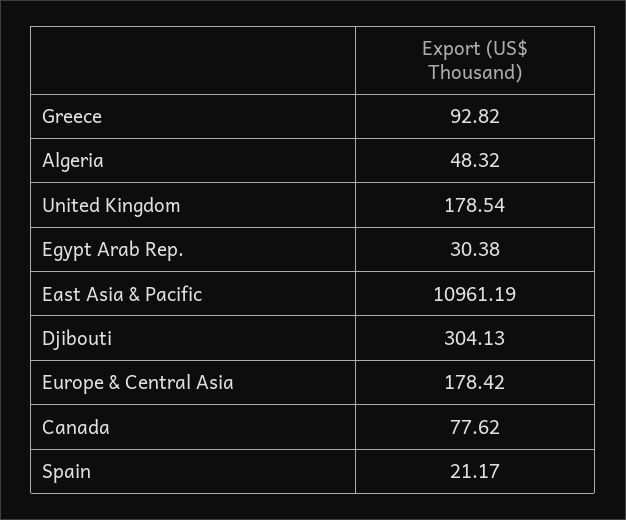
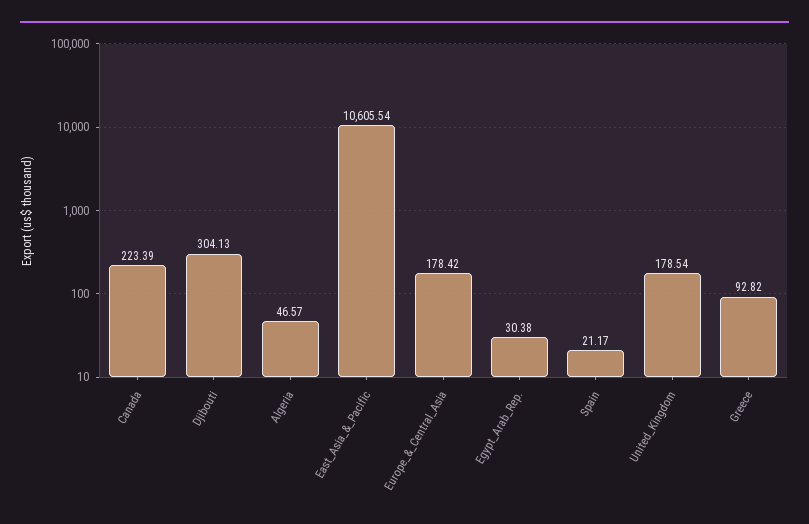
Algeria: 48.32 -> 46.57
East Asia & Pacific: 10961.19 -> 10605.54
Canada: 77.62 -> 223.39

